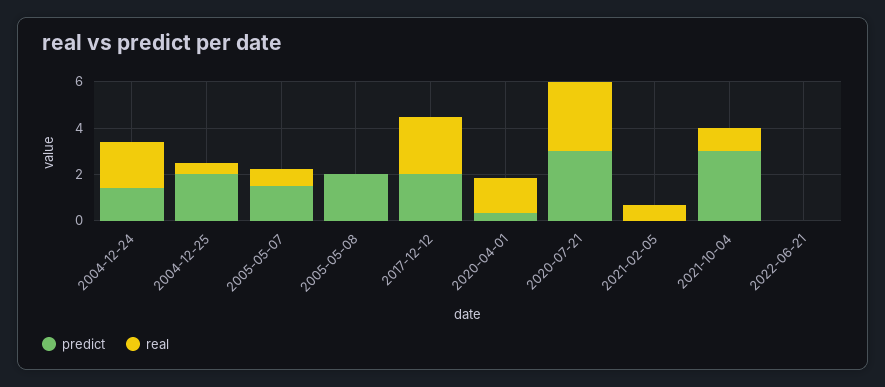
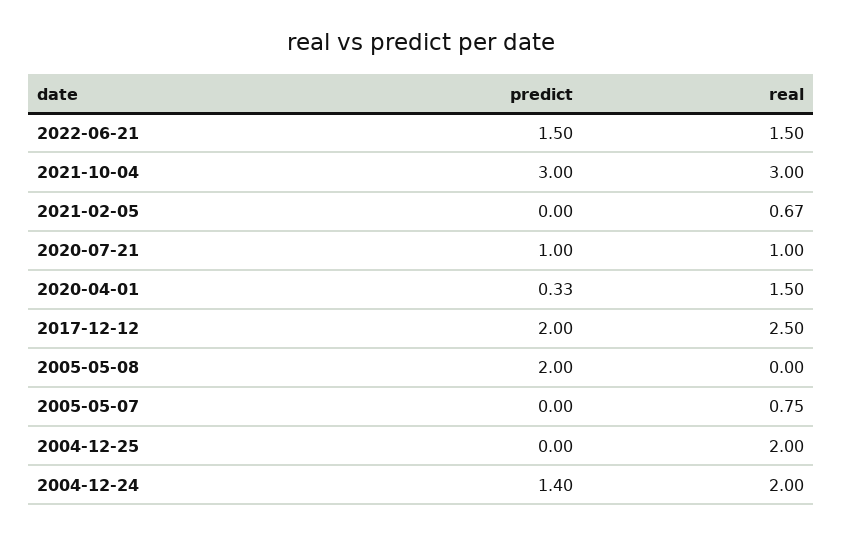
predict, 2004-12-25: 2 -> 0
real, 2004-12-25: 0.5 -> 2
predict, 2005-05-07: 1.5 -> 0
predict, 2020-07-21: 3 -> 1
real, 2020-07-21: 3 -> 1
real, 2021-10-04: 1 -> 3
predict, 2022-06-21: 0 -> 1.5
real, 2022-06-21: 0 -> 1.5

